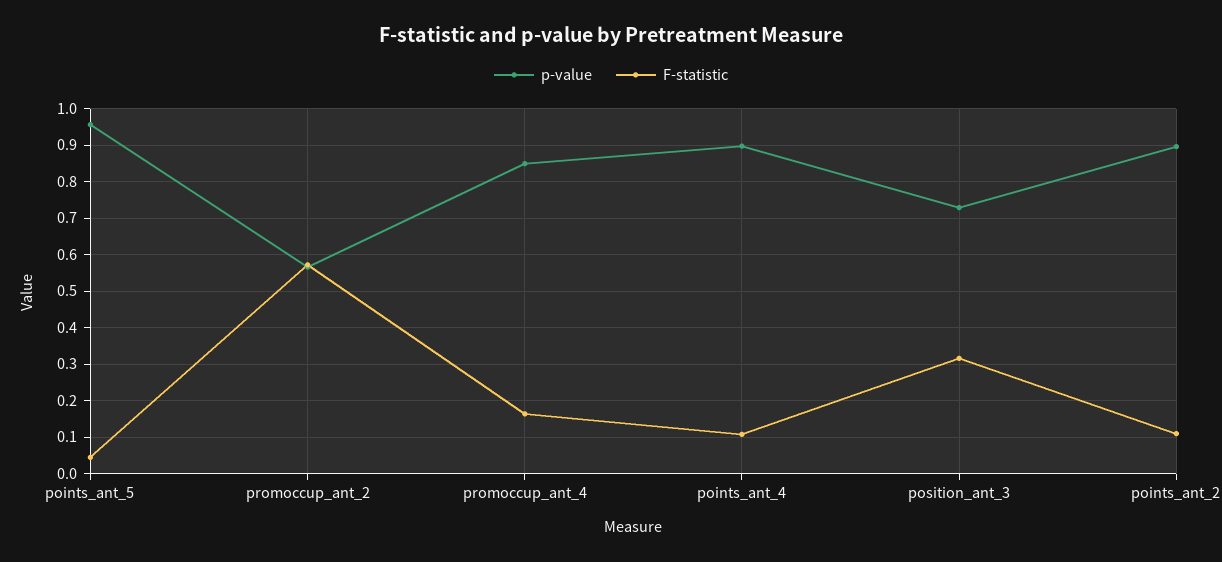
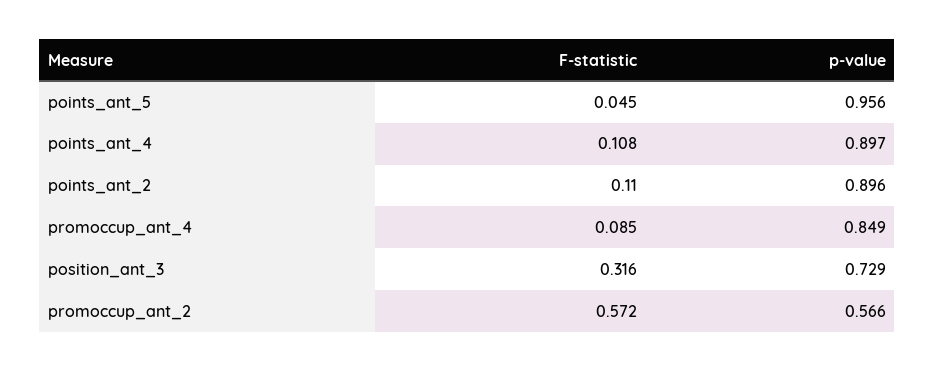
F-statistic, promoccup_ant_4: 0.16 -> 0.085

